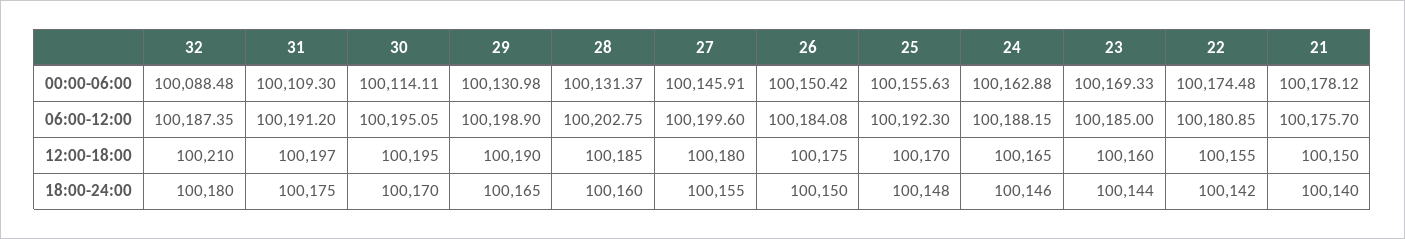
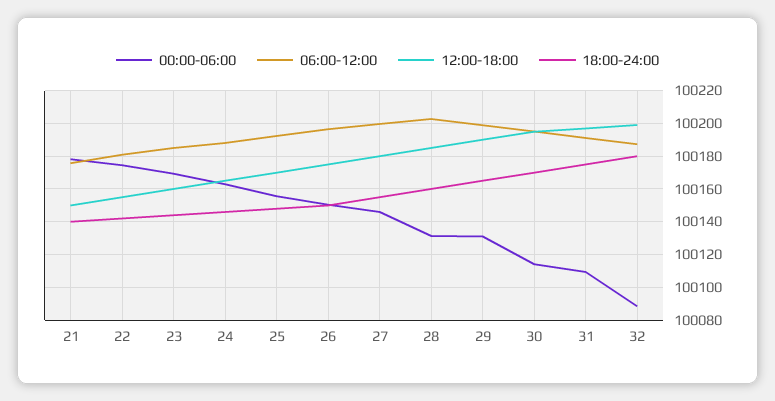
06:00-12:00, 26: 100184.08 -> 100195
12:00-18:00, 32: 100210 -> 100200

